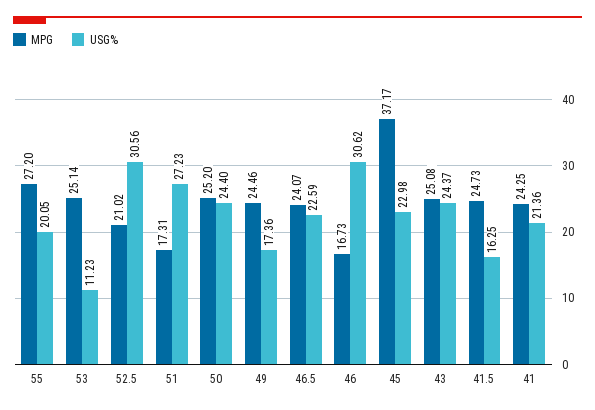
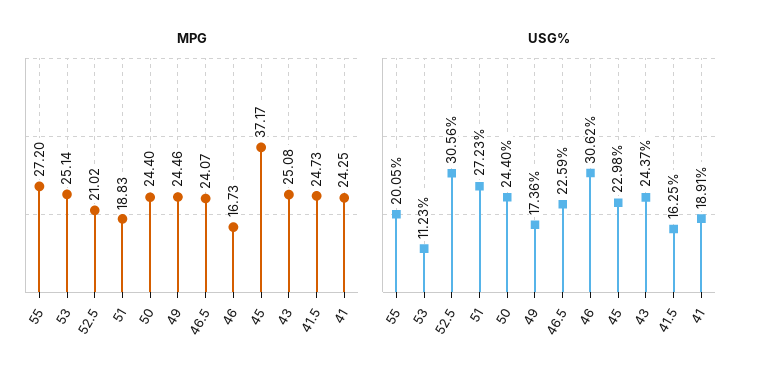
MPG, 51: 17.31 -> 18.83
MPG, 50: 25.2 -> 24.4
USG%, 41: 21.36 -> 18.91

